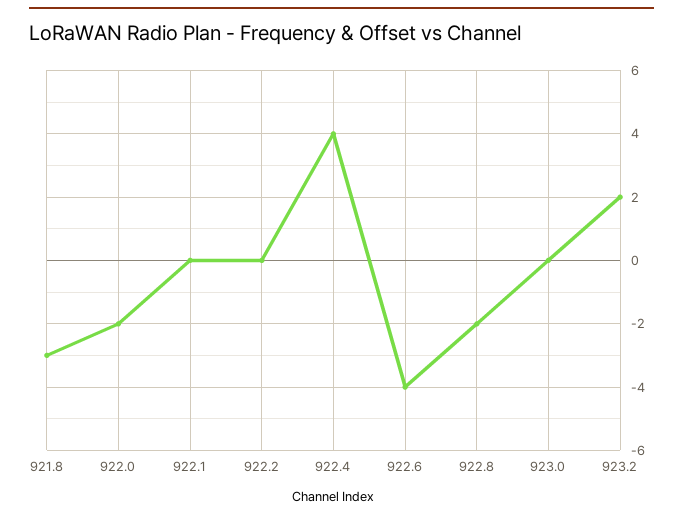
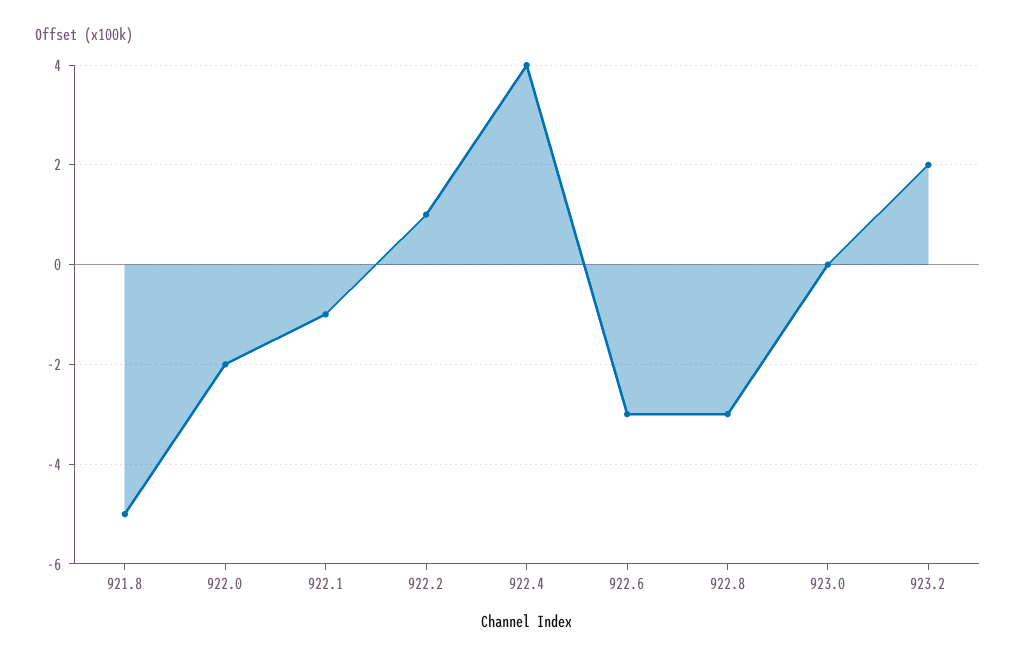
921.8: -3 -> -5
922.1: 0 -> -1
922.2: 0 -> 1
922.6: -4 -> -3
922.8: -2 -> -3

